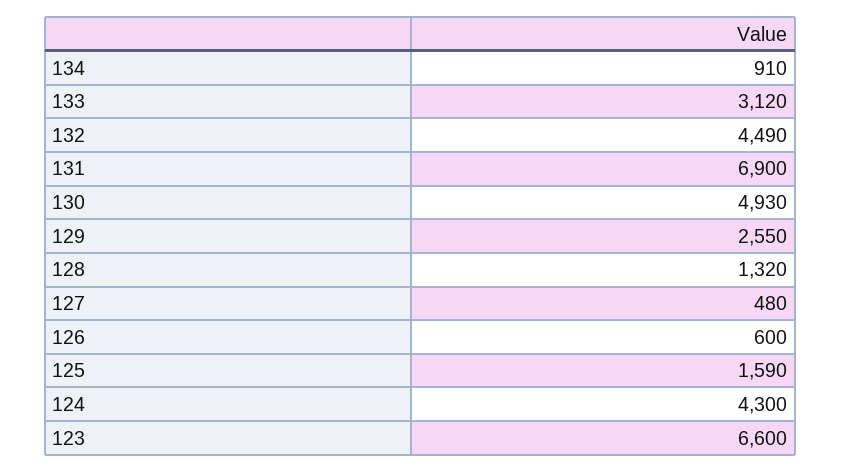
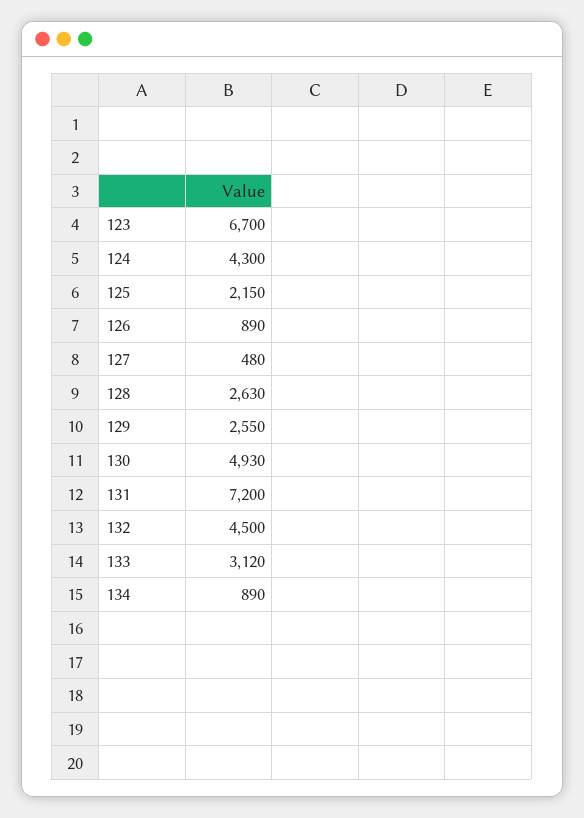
134: 910 -> 890
132: 4490 -> 4500
131: 6900 -> 7200
128: 1320 -> 2630
126: 600 -> 890
125: 1590 -> 2150
123: 6600 -> 6700

